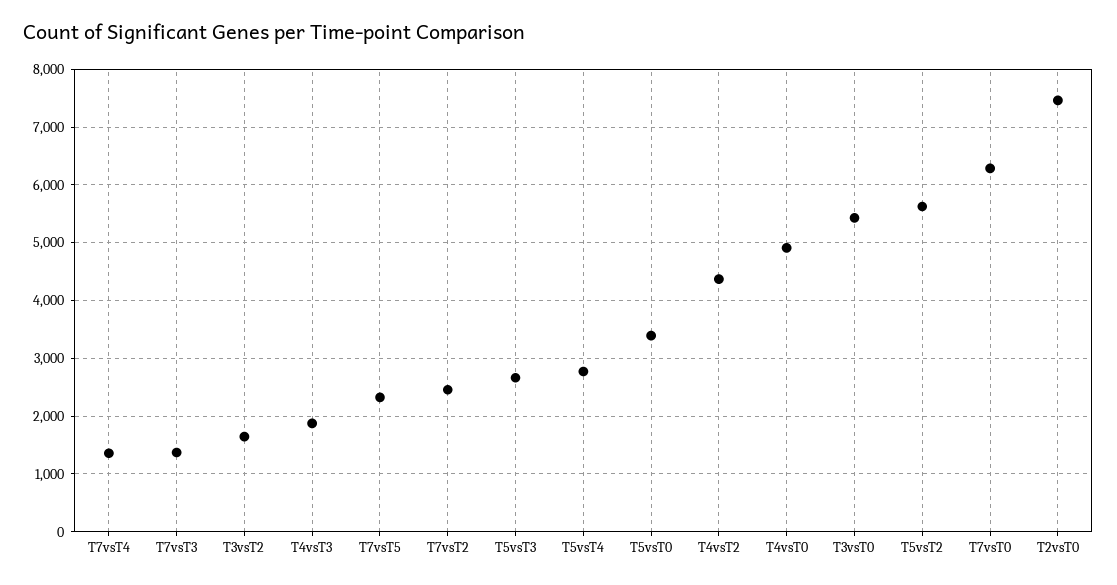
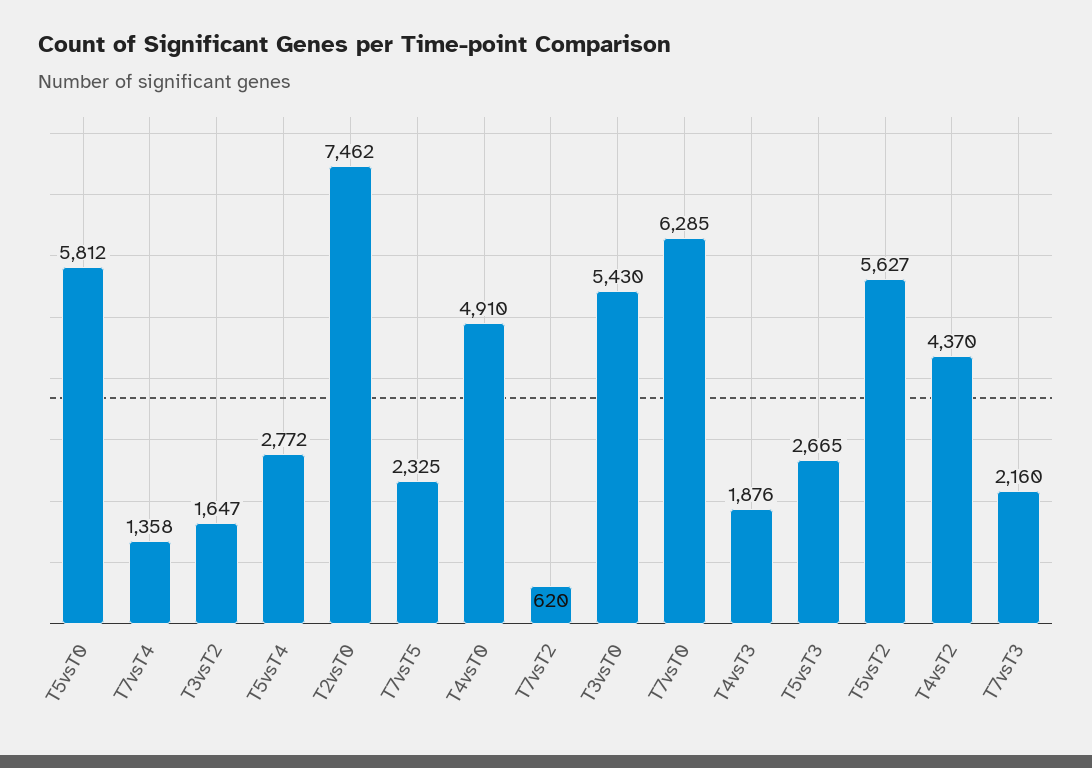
T7vsT3: 1400 -> 2160
T7vsT2: 2400 -> 620
T5vsT0: 3400 -> 5812

